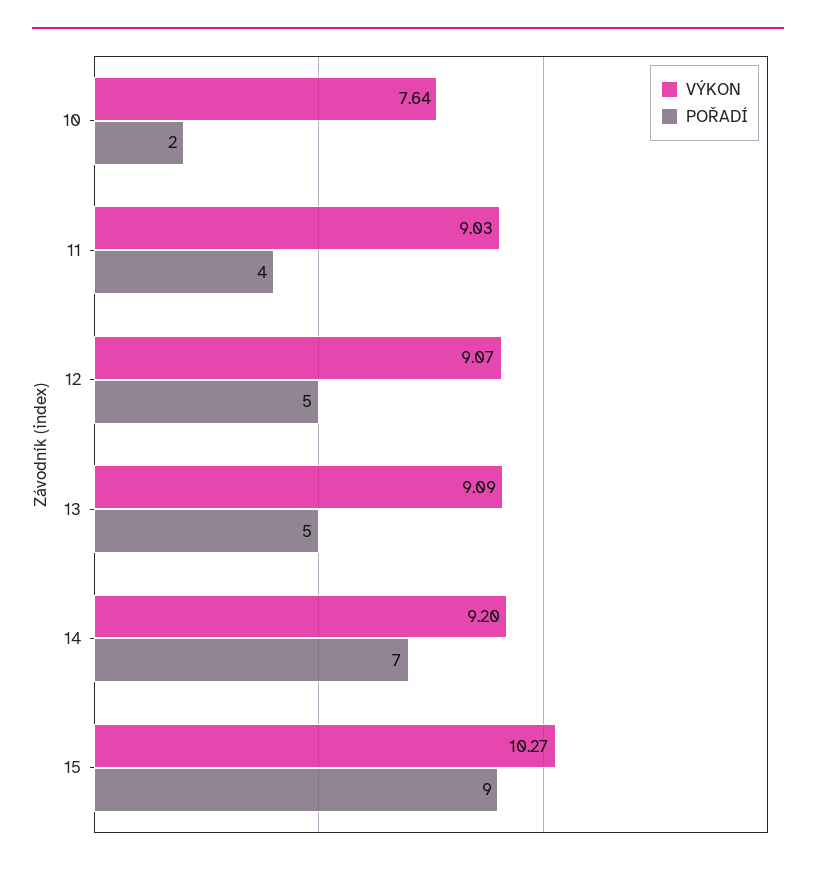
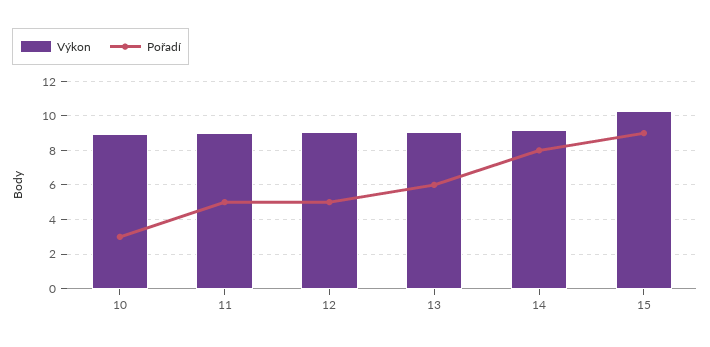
VÝKON, 10: 7.64 -> 9
POŘADÍ, 10: 2 -> 3
POŘADÍ, 11: 4 -> 5
POŘADÍ, 13: 5 -> 6
POŘADÍ, 14: 7 -> 8

